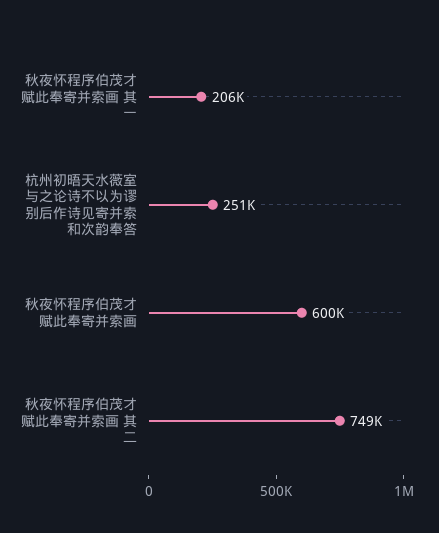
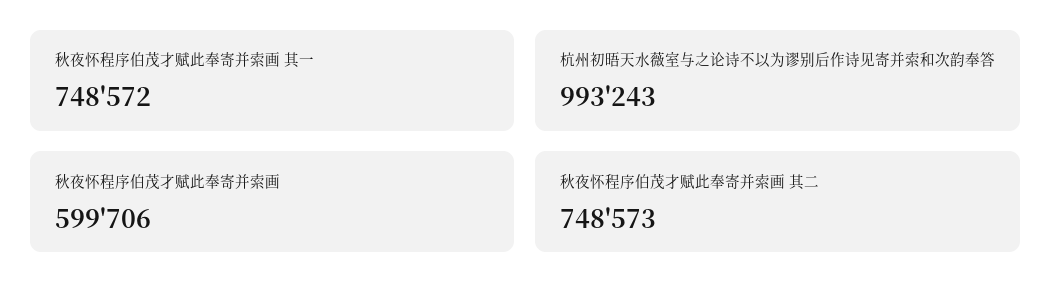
秋夜怀程序伯茂才赋此奉寄并索画 其一: 206000 -> 748572
杭州初晤天水薇室与之论诗不以为谬别后作诗见寄并索和次韵奉答: 251000 -> 993243

